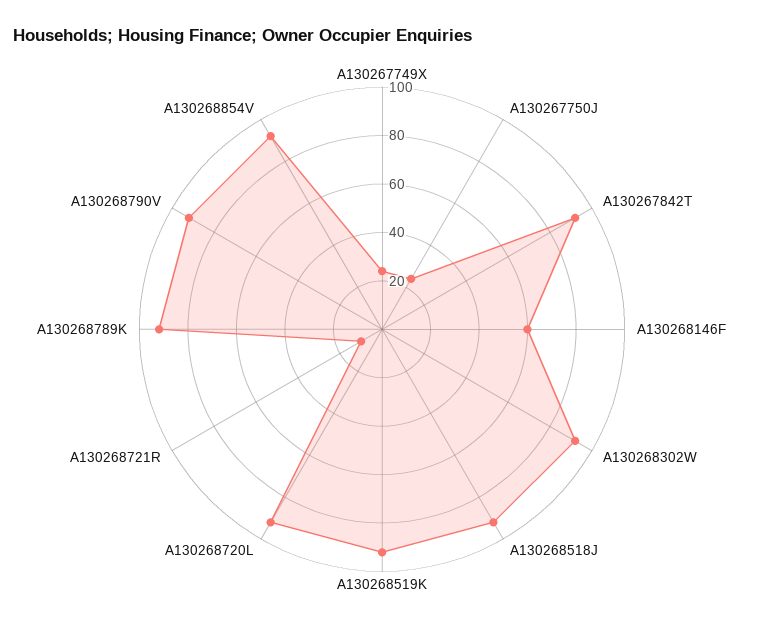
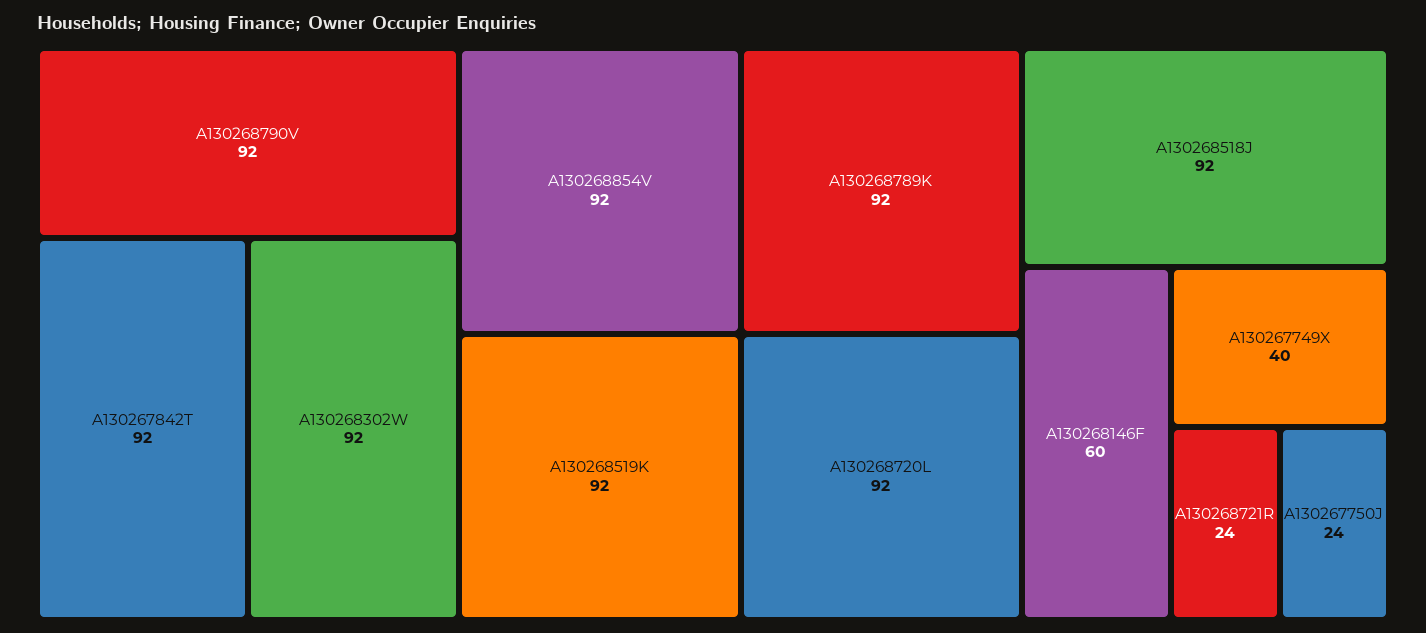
A130267749X: 25 -> 40
A130268721R: 10 -> 24

